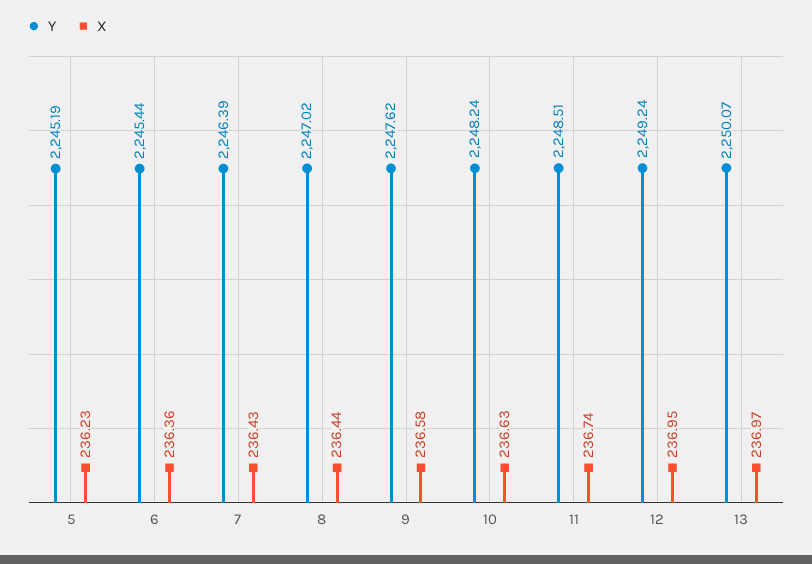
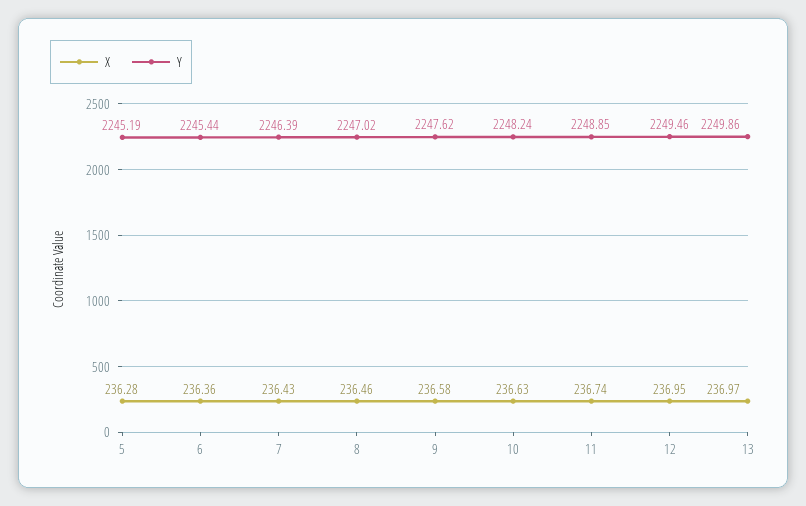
X, 5: 236.23 -> 236.28
X, 8: 236.44 -> 236.46
Y, 11: 2248.51 -> 2248.85
Y, 12: 2249.24 -> 2249.46
Y, 13: 2250.07 -> 2249.86

